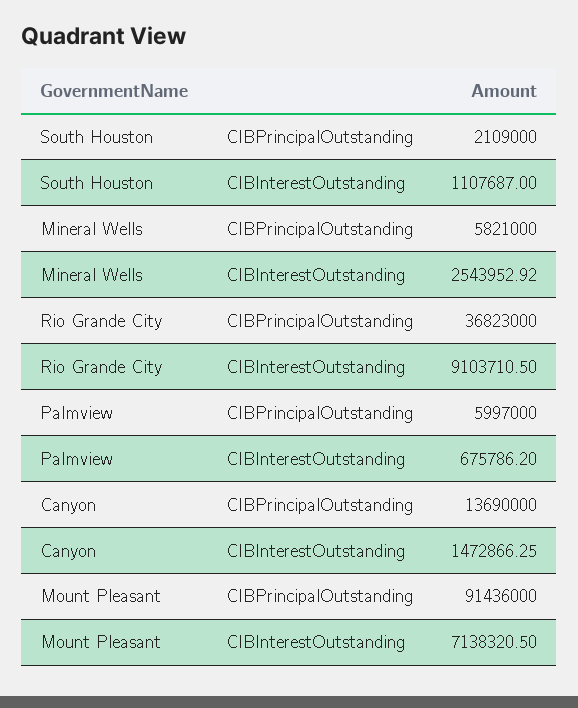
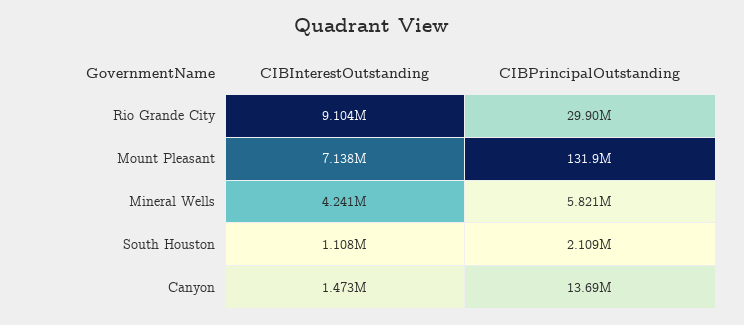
Mineral Wells, CIBInterestOutstanding: 2543952.92 -> 4241000
Rio Grande City, CIBPrincipalOutstanding: 36823000 -> 29900000
Palmview, CIBPrincipalOutstanding: 5997000 -> none
Palmview, CIBInterestOutstanding: 675786.2 -> none
Mount Pleasant, CIBPrincipalOutstanding: 91436000 -> 131900000

